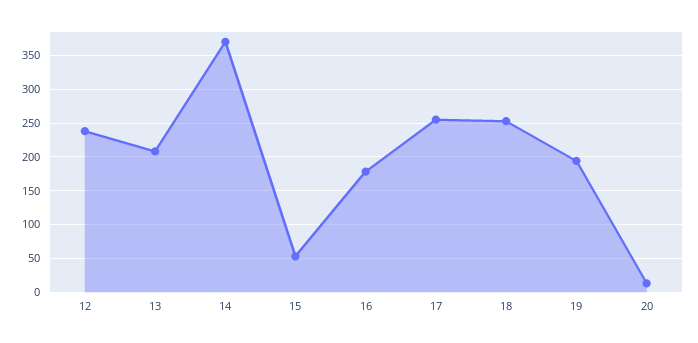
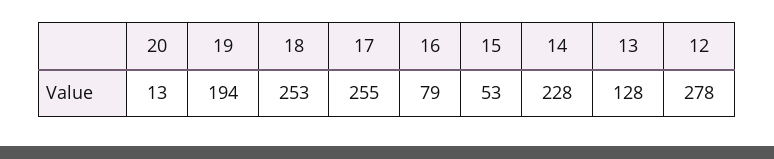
12: 240 -> 278
13: 210 -> 128
14: 370 -> 228
16: 180 -> 79

